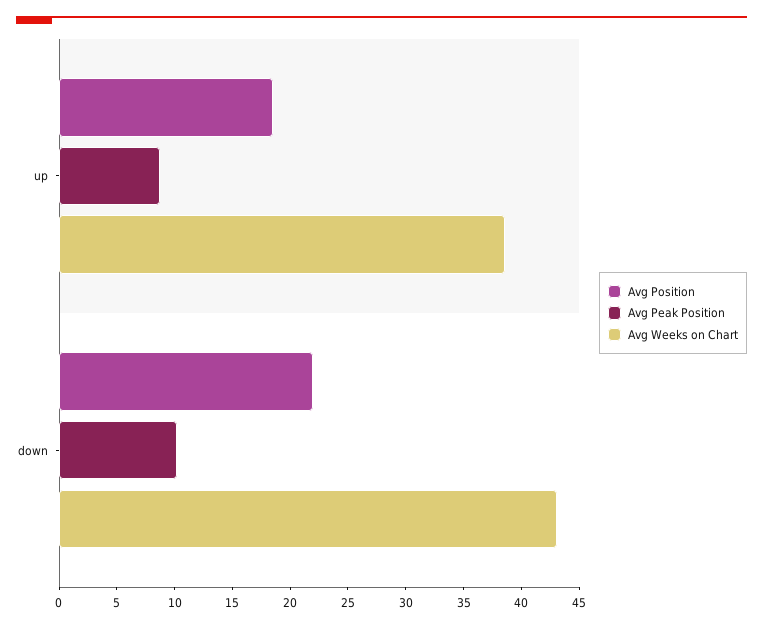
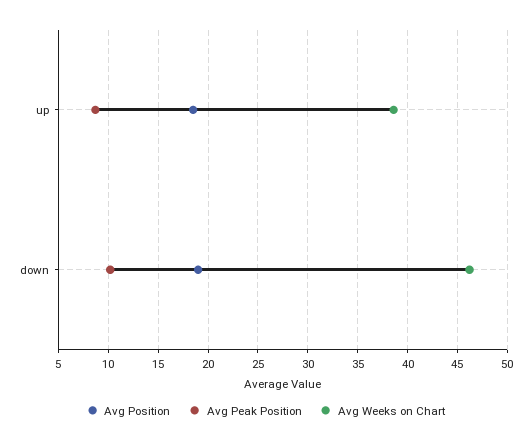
Avg Position, down: 22 -> 19
Avg Weeks on Chart, down: 43 -> 46

